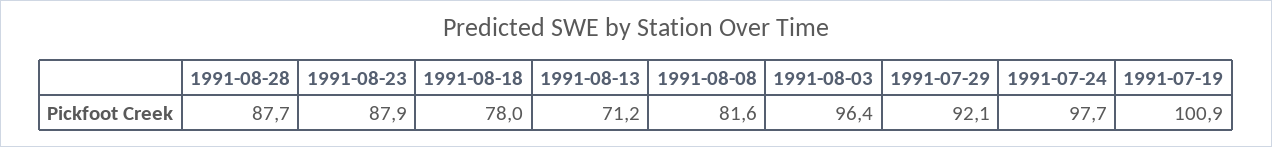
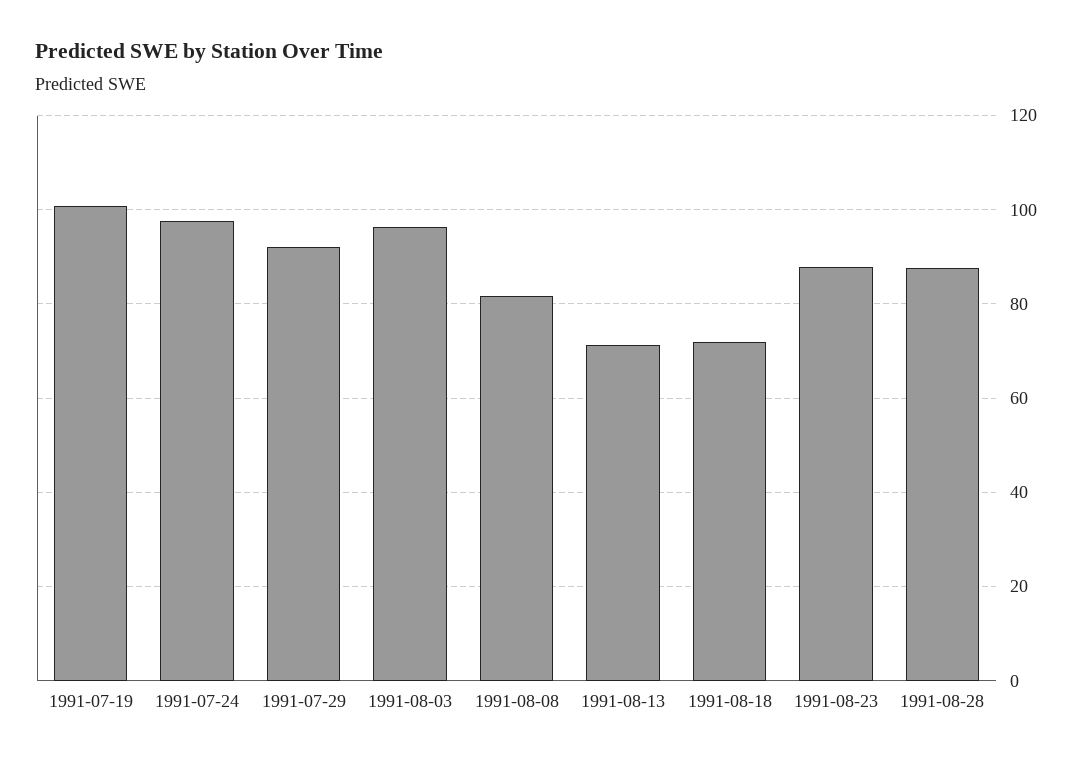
1991-08-18: 78 -> 72

